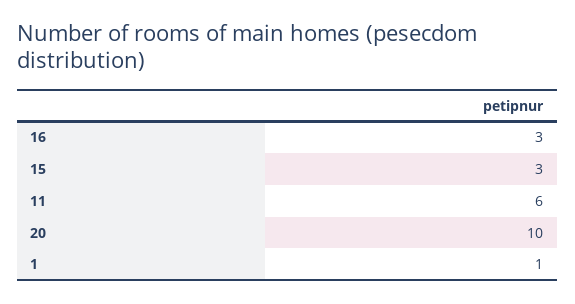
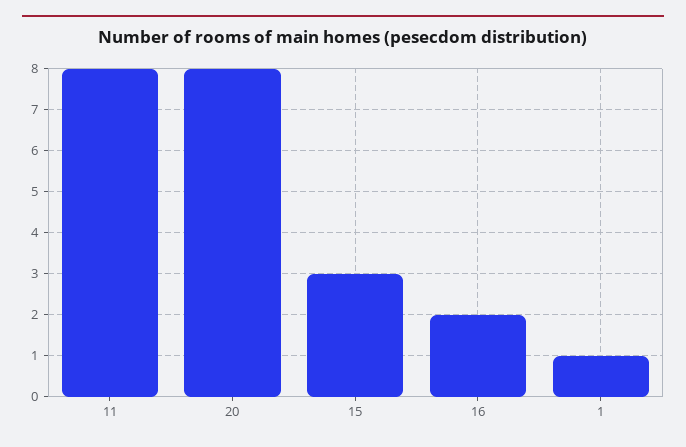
16: 3 -> 2
11: 6 -> 8
20: 10 -> 8

